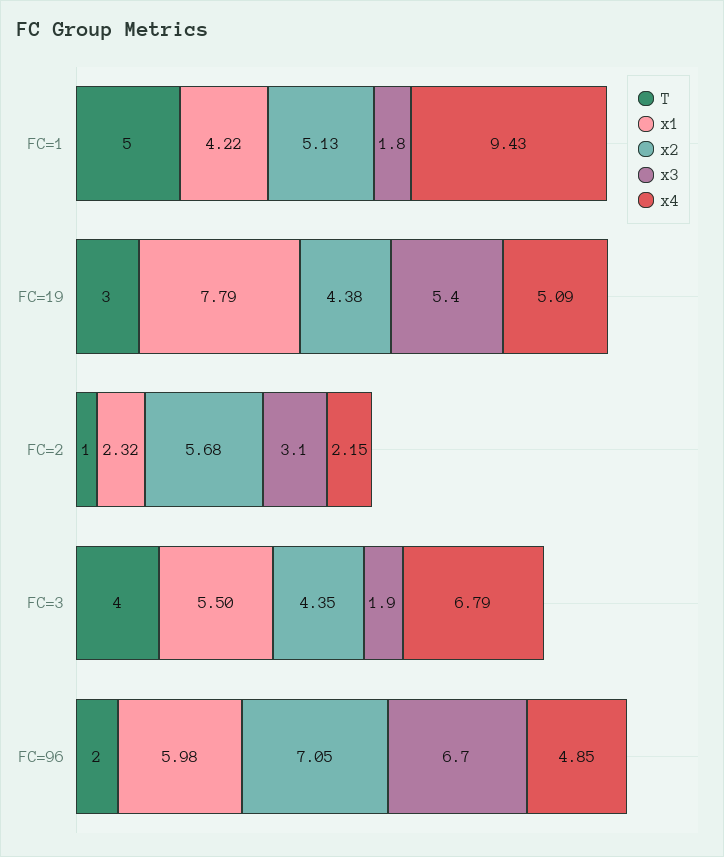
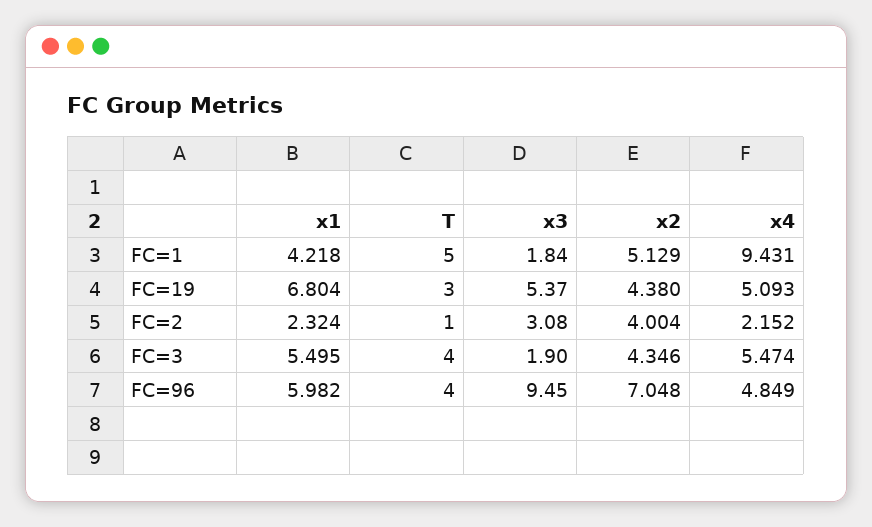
x1, FC=19: 7.79 -> 6.804
x2, FC=2: 5.68 -> 4.004
x4, FC=3: 6.79 -> 5.474
T, FC=96: 2 -> 4
x3, FC=96: 6.7 -> 9.45

